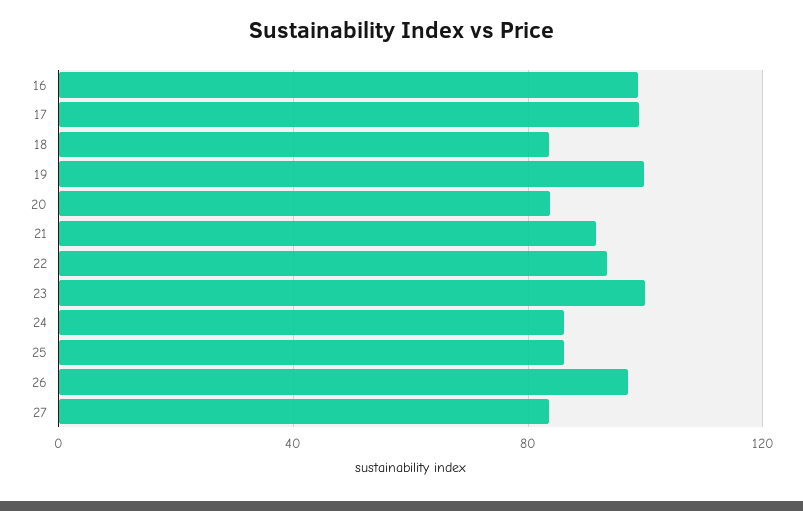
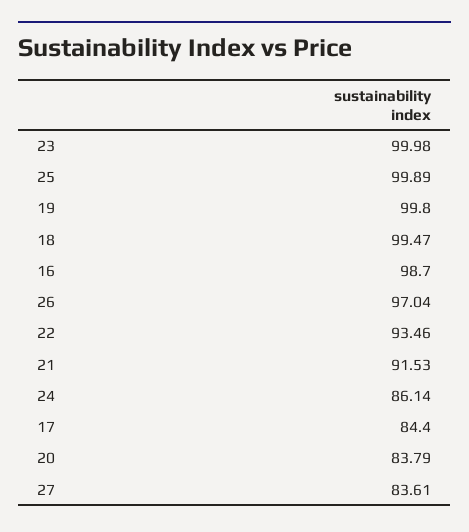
17: 100 -> 84.4
18: 85 -> 99.47
25: 85 -> 99.89

